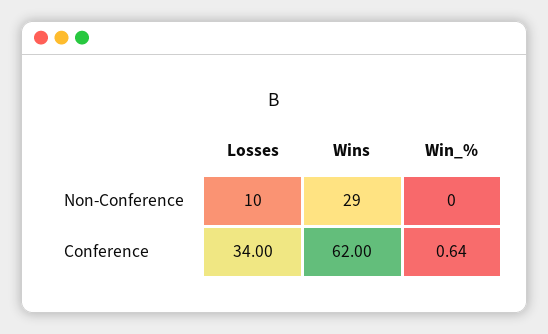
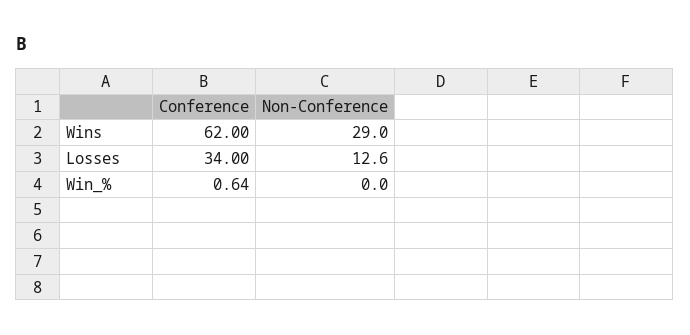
Losses, Non-Conference: 10 -> 12.6

